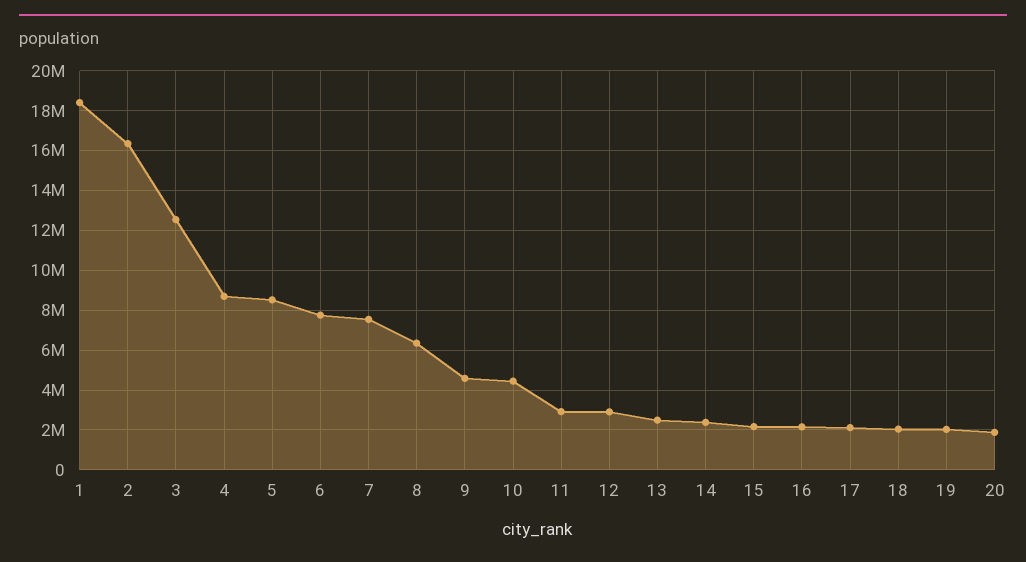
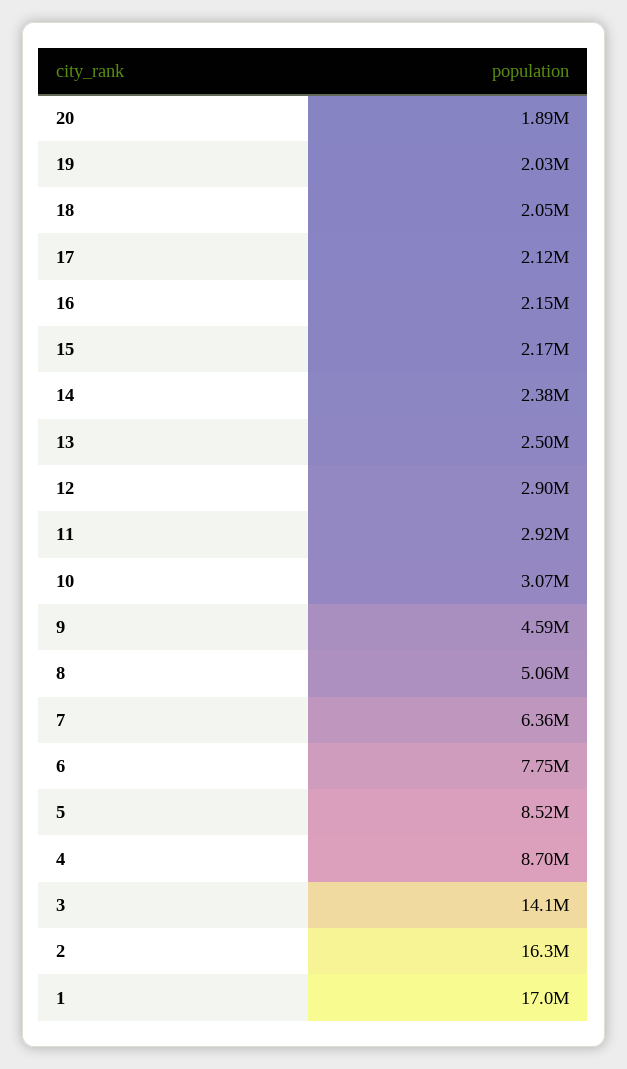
1: 18500000 -> 17000000
3: 12500000 -> 14100000
7: 7500000 -> 6360000
8: 6500000 -> 5060000
10: 4500000 -> 3070000

